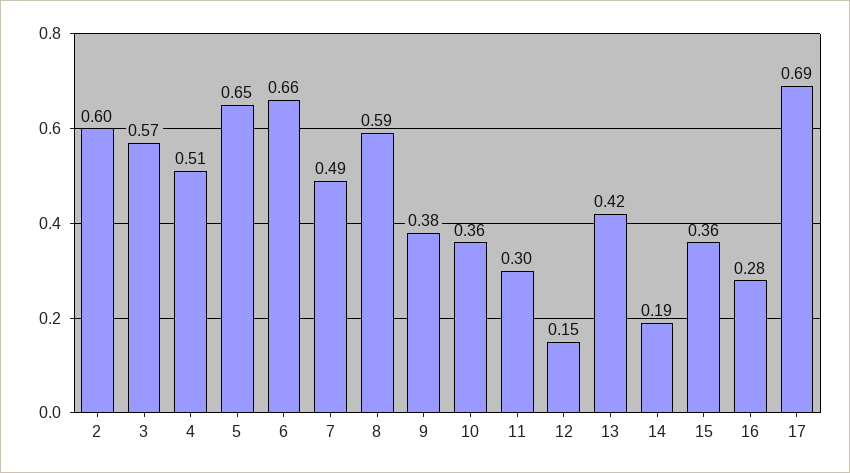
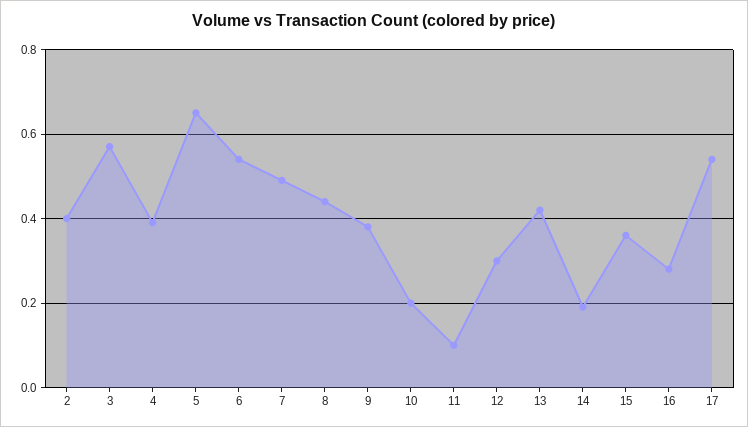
2: 0.6 -> 0.4
4: 0.51 -> 0.4
6: 0.66 -> 0.55
8: 0.59 -> 0.45
10: 0.36 -> 0.2
11: 0.3 -> 0.1
12: 0.15 -> 0.3
17: 0.69 -> 0.55

